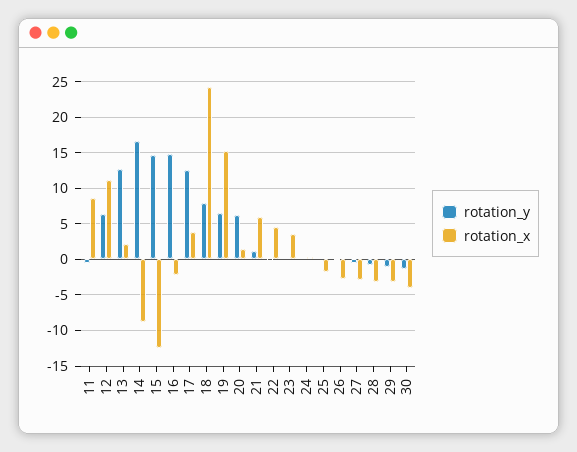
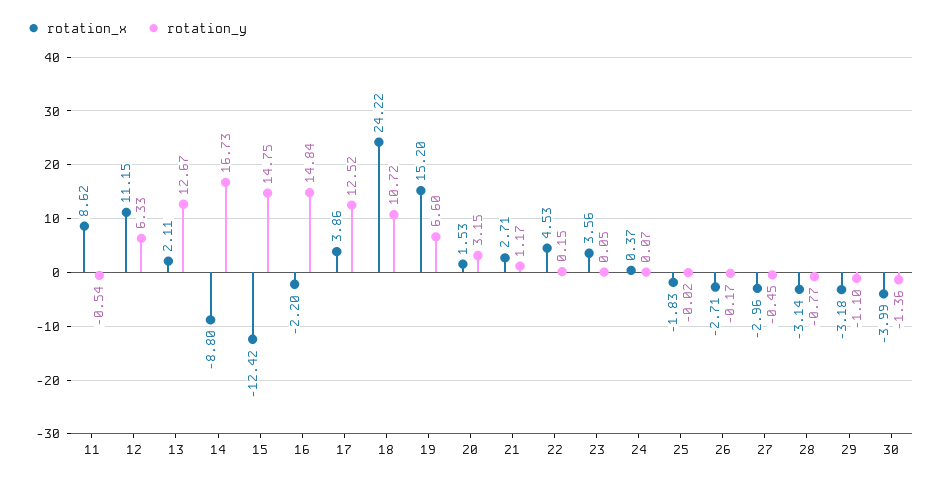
rotation_y, 18: 8 -> 10.72
rotation_y, 20: 6 -> 3.15
rotation_x, 21: 6 -> 2.71

